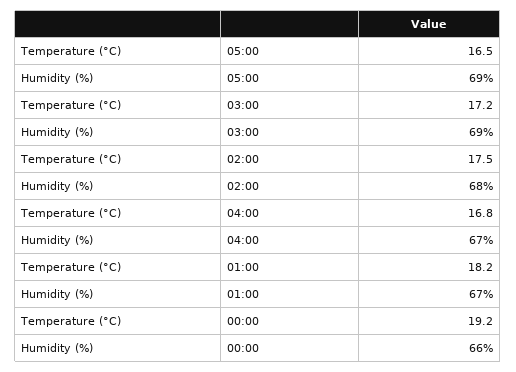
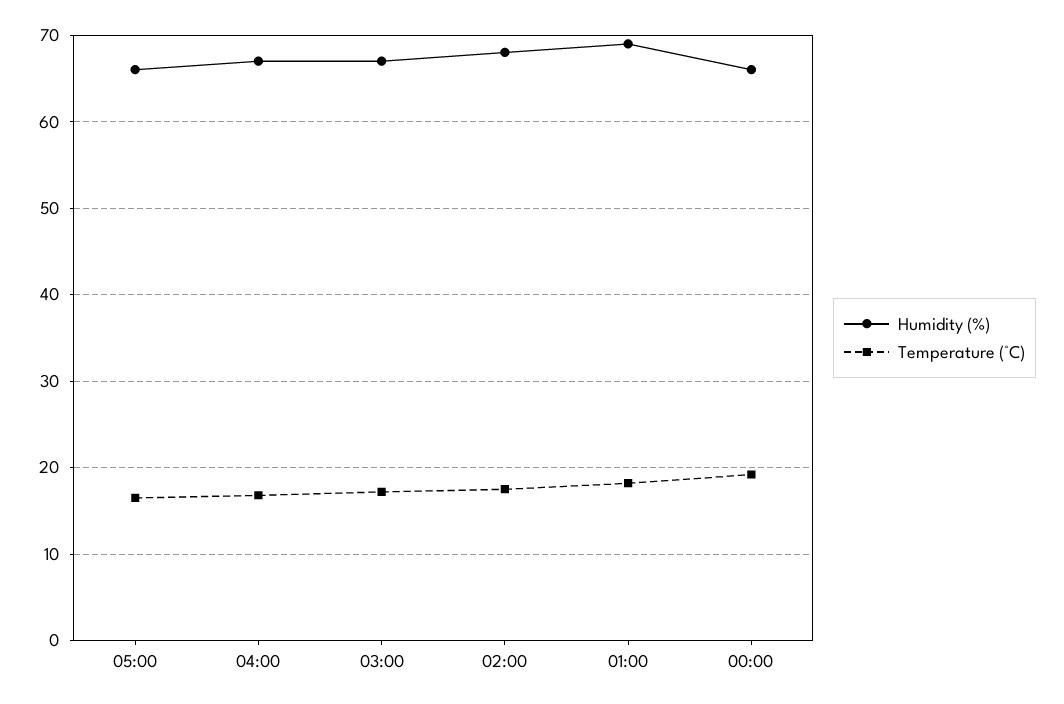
Humidity (%), 05:00: 69 -> 66
Humidity (%), 03:00: 69 -> 67
Humidity (%), 01:00: 67 -> 69

